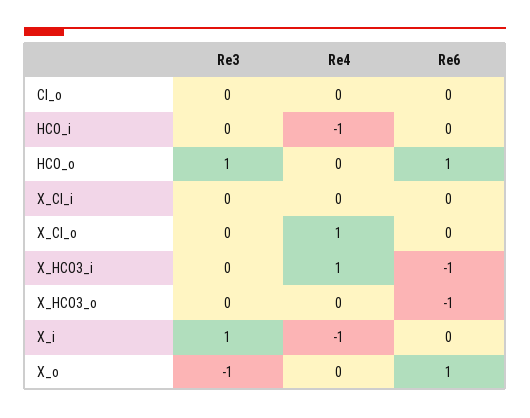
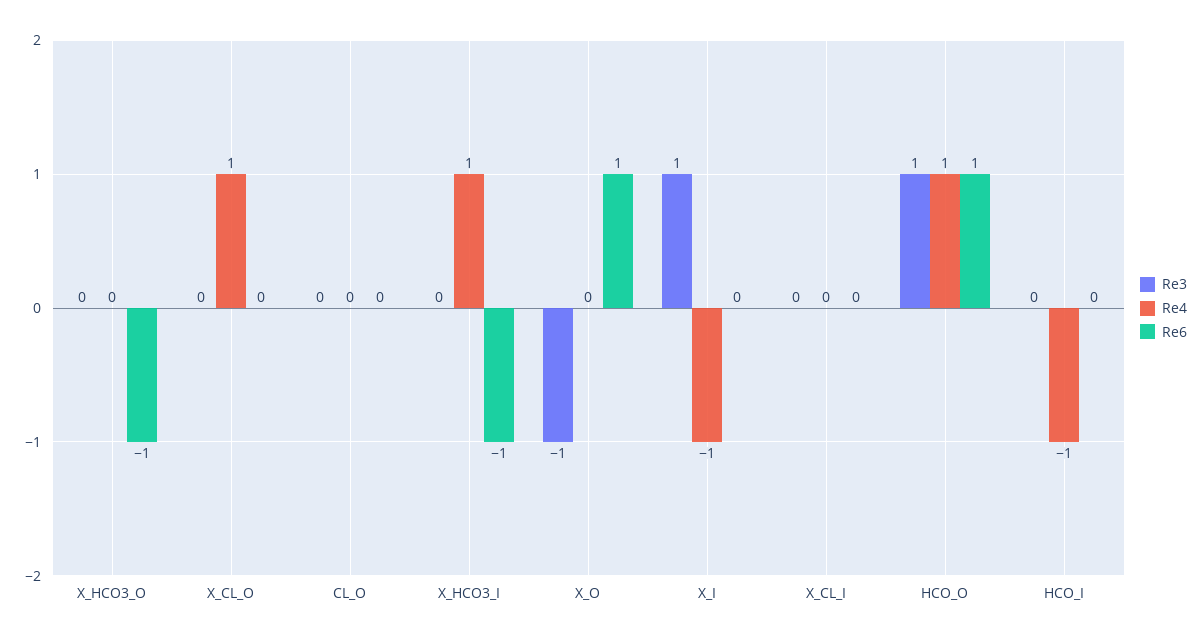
Re4, HCO_o: 0 -> 1

